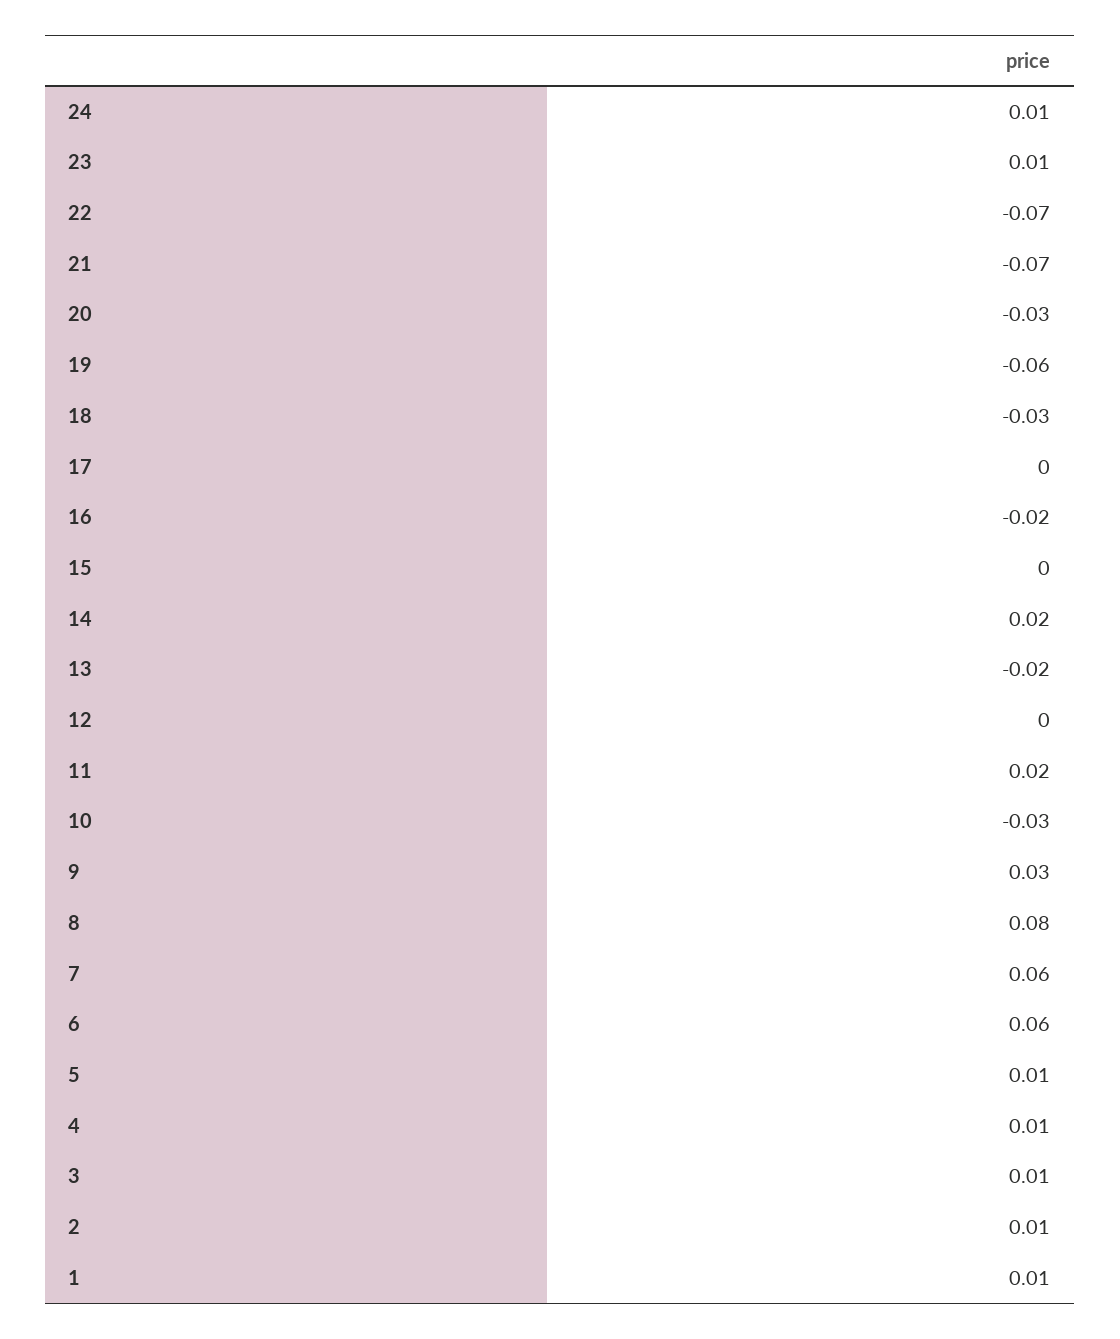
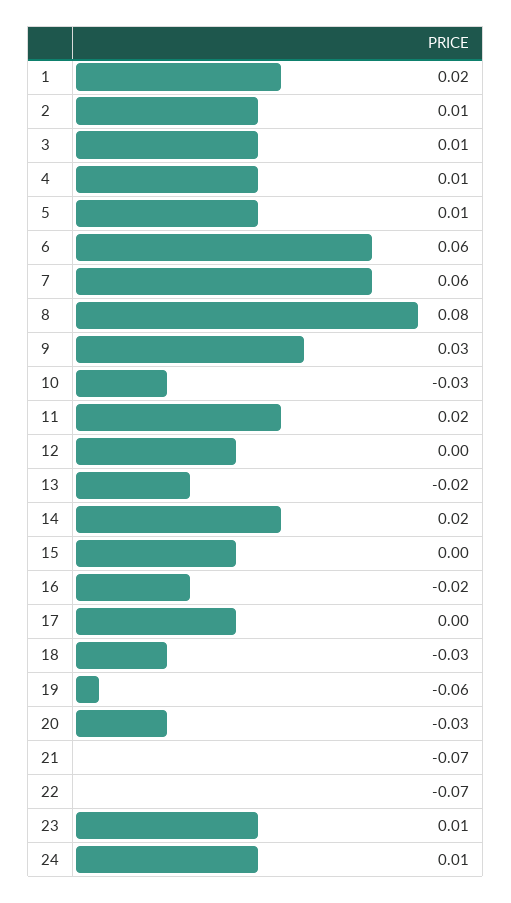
1: 0.01 -> 0.02

